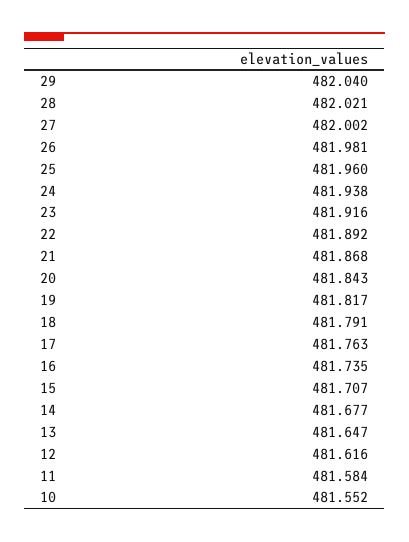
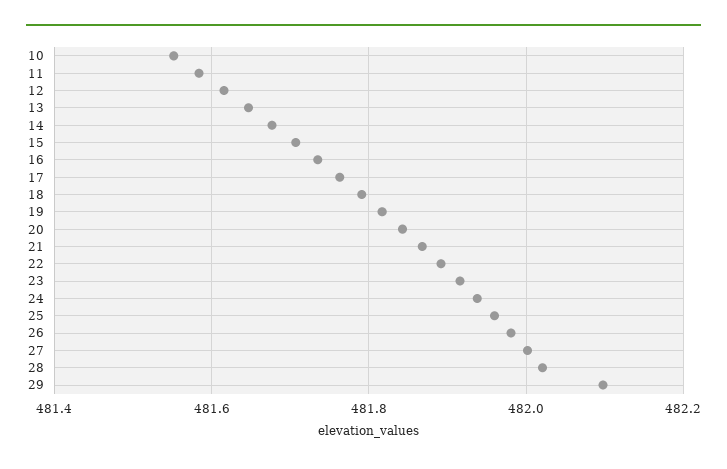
29: 482.04 -> 482.1

